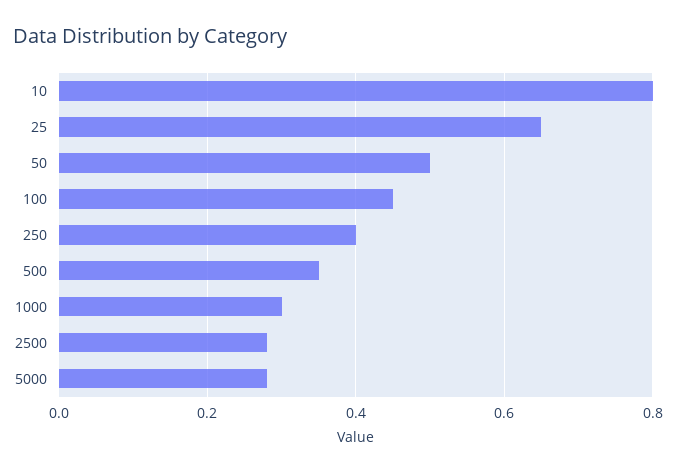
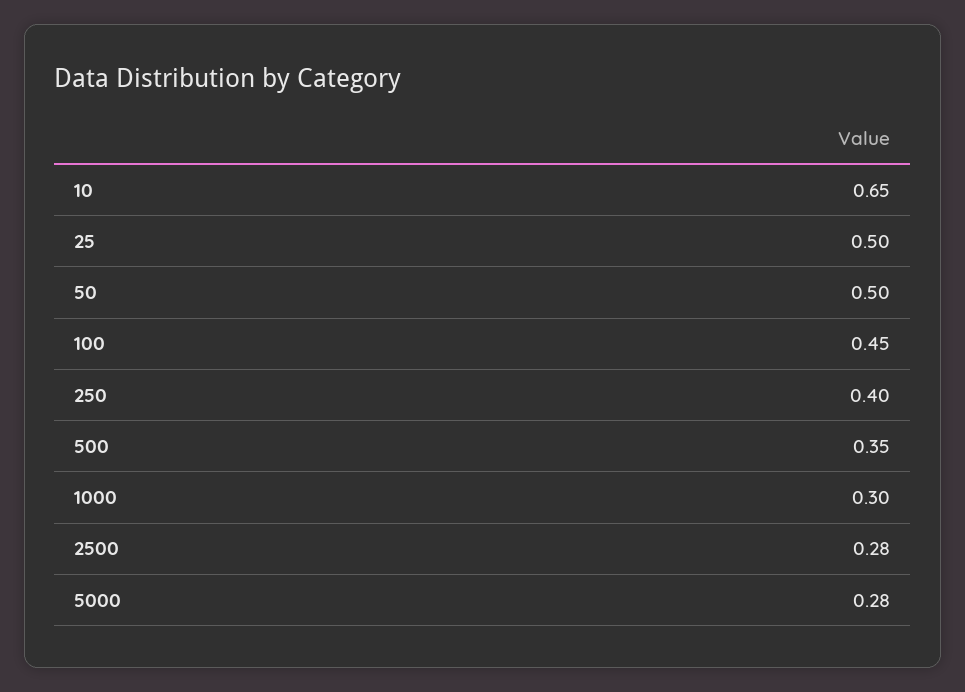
10: 0.8 -> 0.65
25: 0.65 -> 0.5

